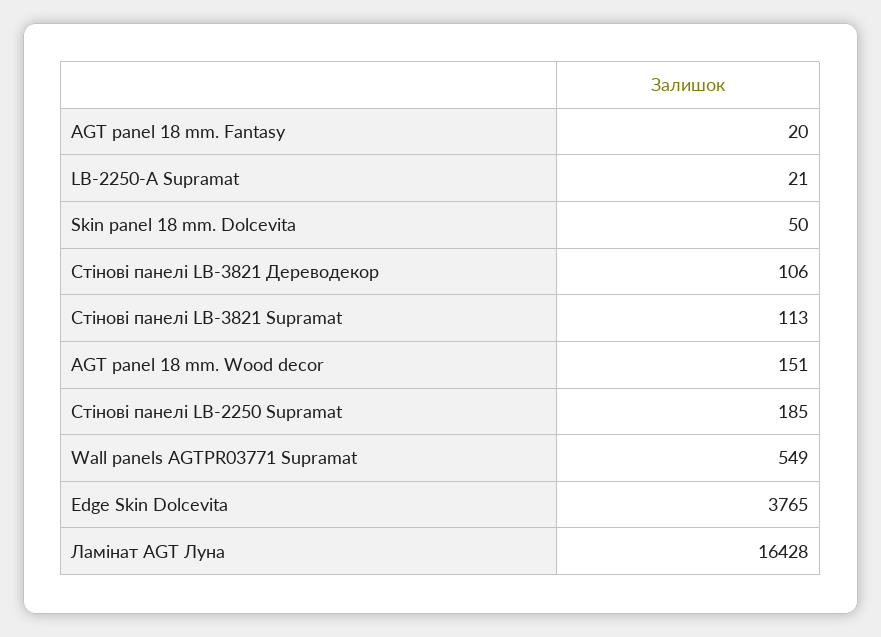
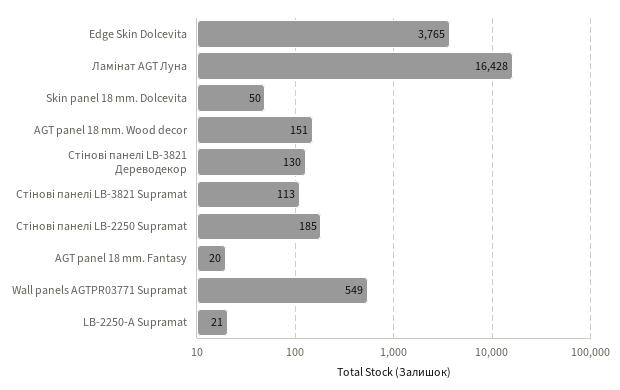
Стінові панелі LB-3821 Дереводекор: 106 -> 130

